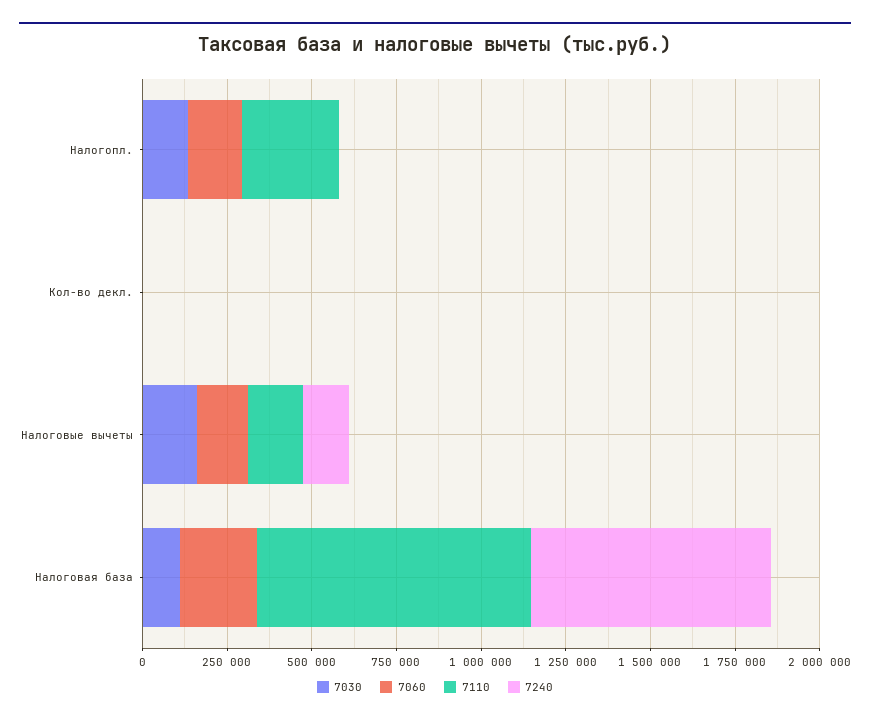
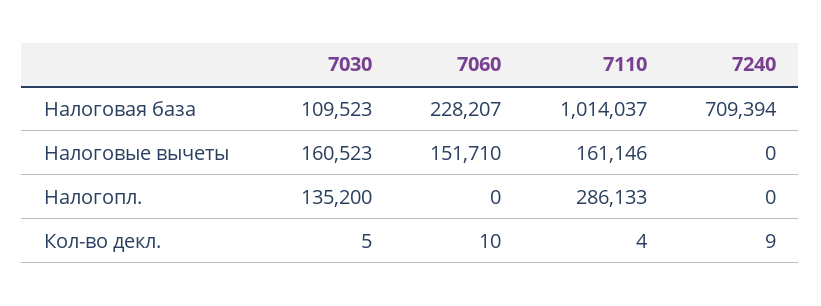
7060, Налогопл.: 150000 -> 0
7240, Налоговые вычеты: 150000 -> 0
7110, Налоговая база: 800000 -> 1014037

